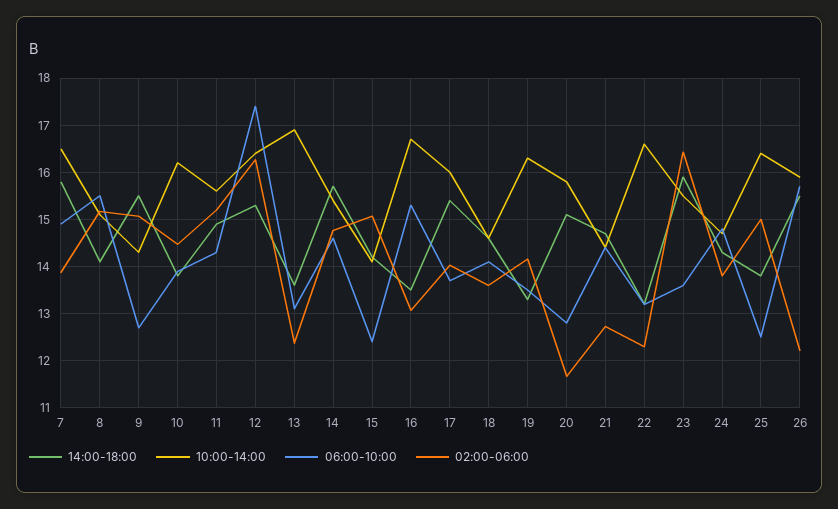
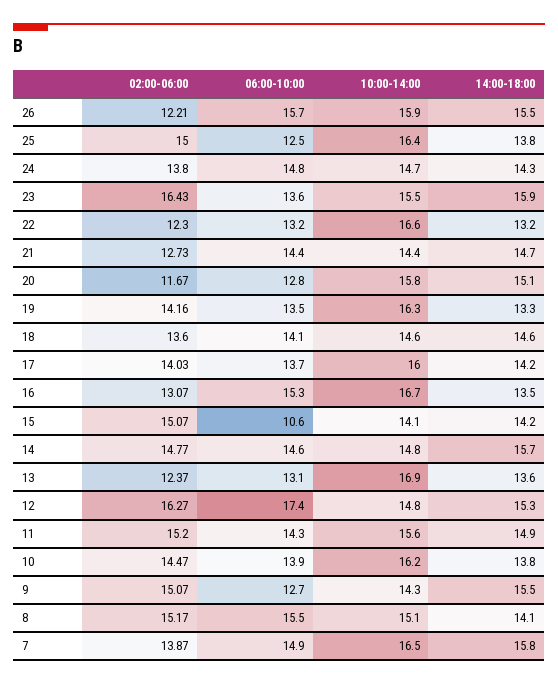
10:00-14:00, 12: 16.4 -> 14.8
10:00-14:00, 14: 15.4 -> 14.8
06:00-10:00, 15: 12.4 -> 10.6
14:00-18:00, 17: 15.4 -> 14.2

